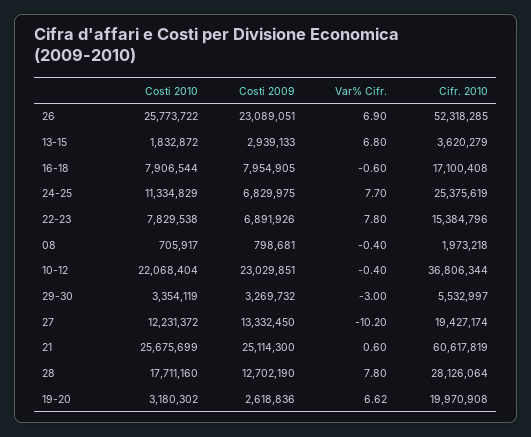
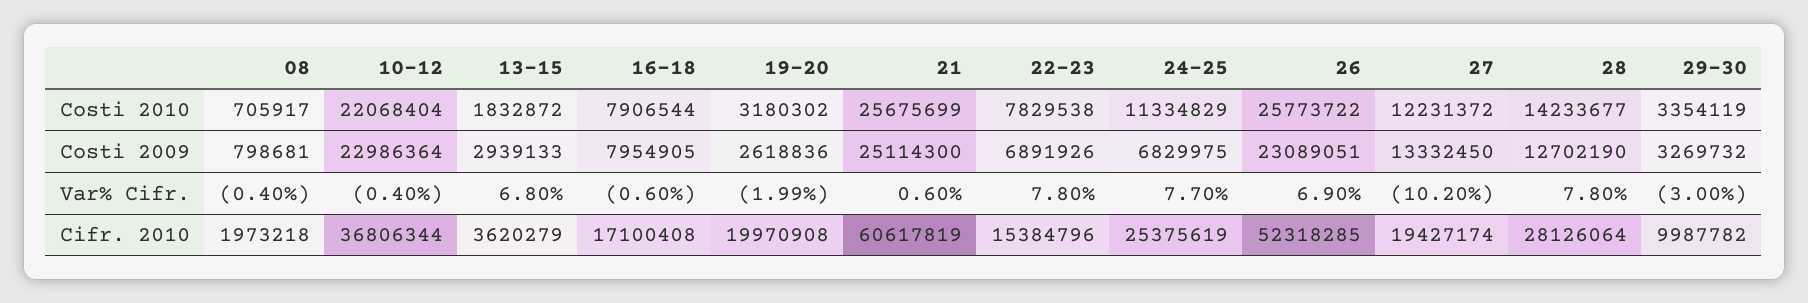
Costi 2009, 10-12: 23029851 -> 22986364
Cifr. 2010, 29-30: 5532997 -> 9987782
Costi 2010, 28: 17711160 -> 14233677
Var% Cifr., 19-20: 6.62 -> -1.99

